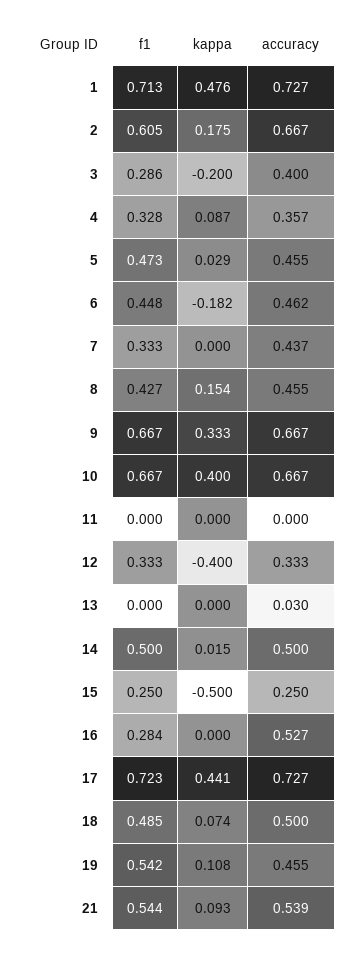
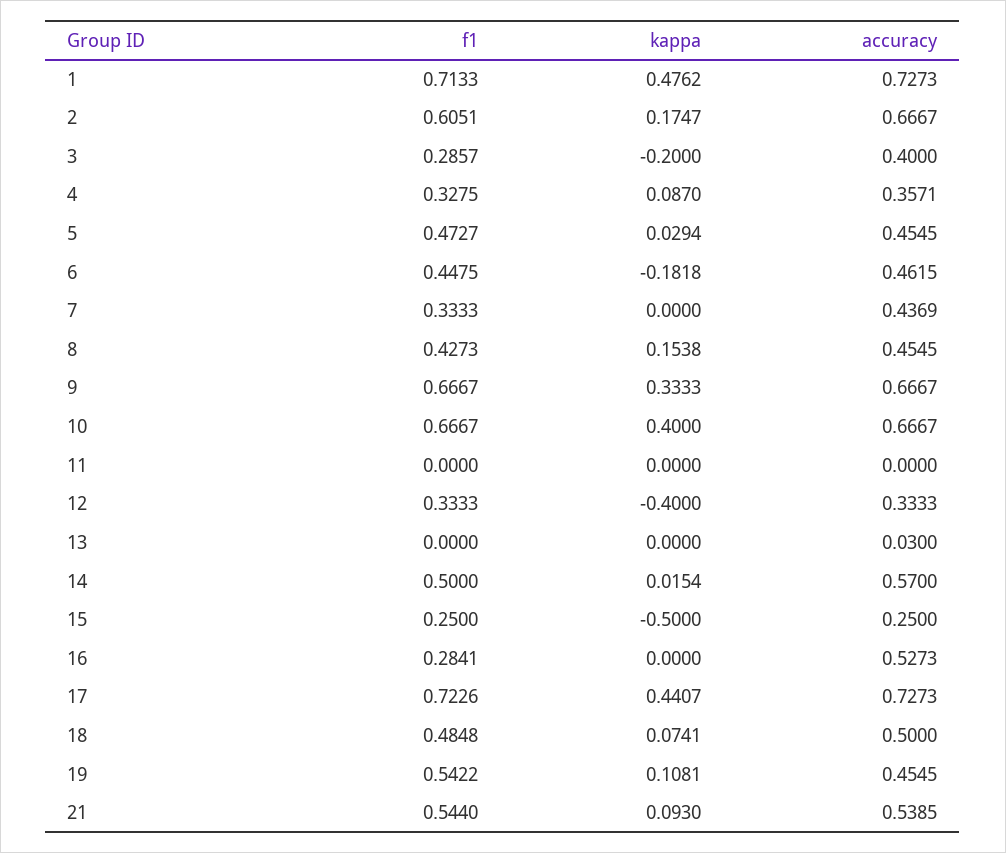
accuracy, 14: 0.5 -> 0.57

